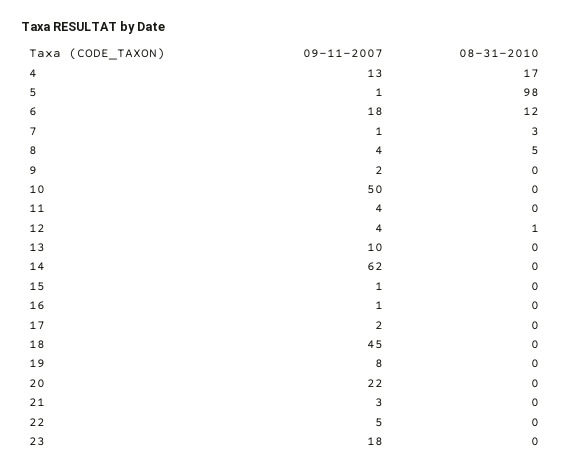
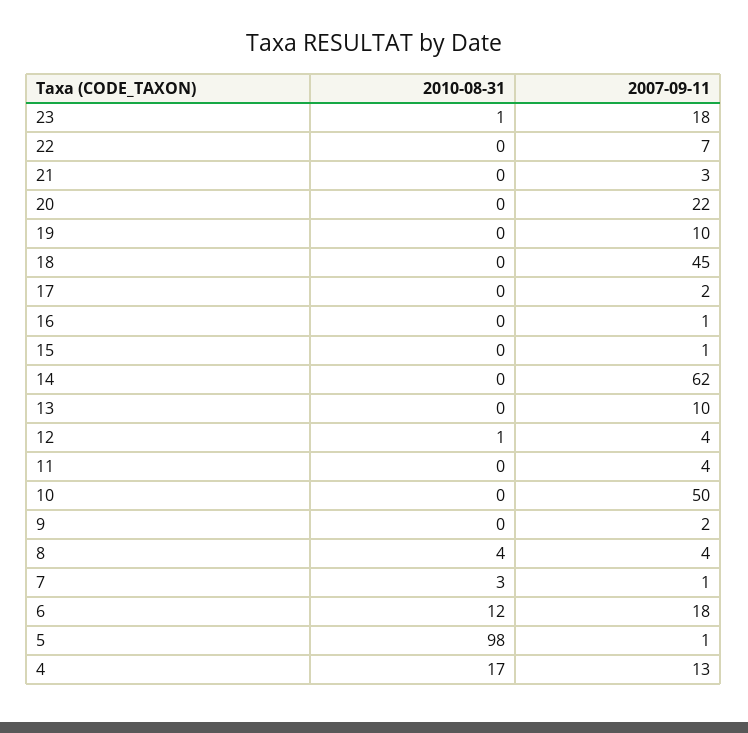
08-31-2010, 8: 5 -> 4
09-11-2007, 19: 8 -> 10
09-11-2007, 22: 5 -> 7
08-31-2010, 23: 0 -> 1

